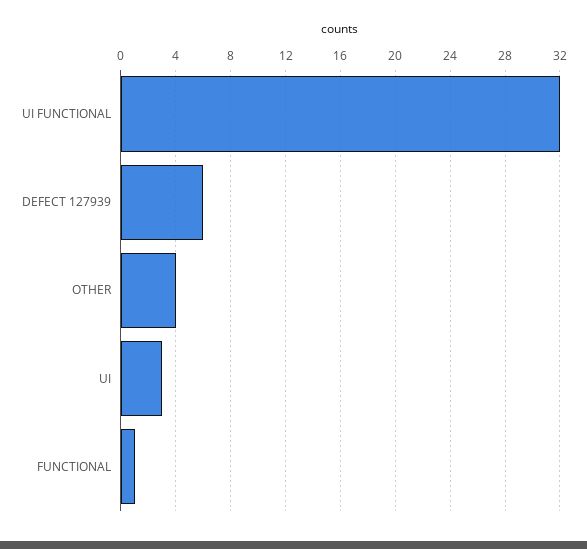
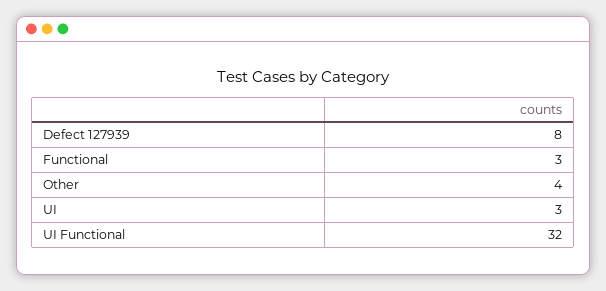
DEFECT 127939: 6 -> 8
FUNCTIONAL: 1 -> 3

